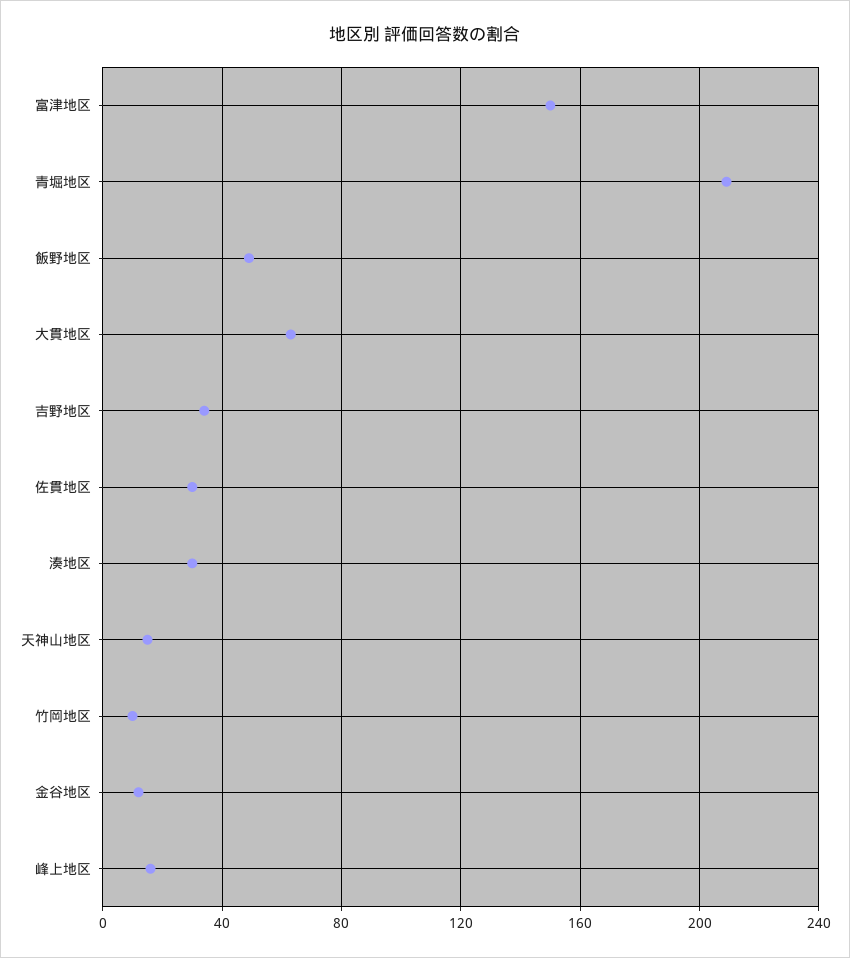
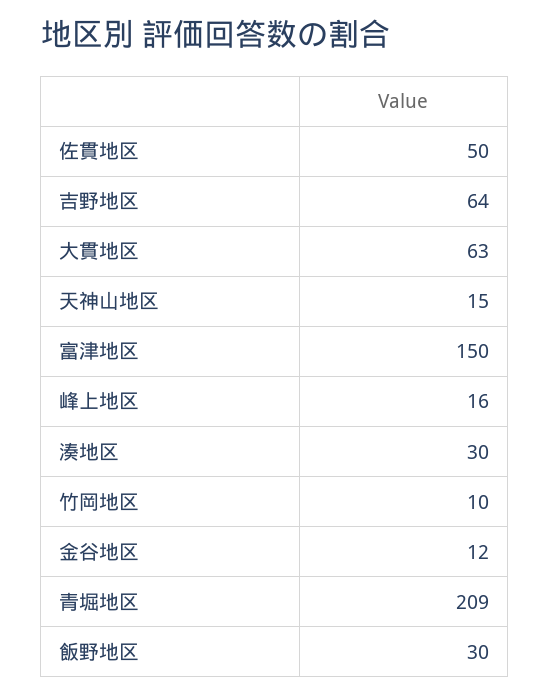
飯野地区: 50 -> 30
吉野地区: 35 -> 64
佐貫地区: 30 -> 50

